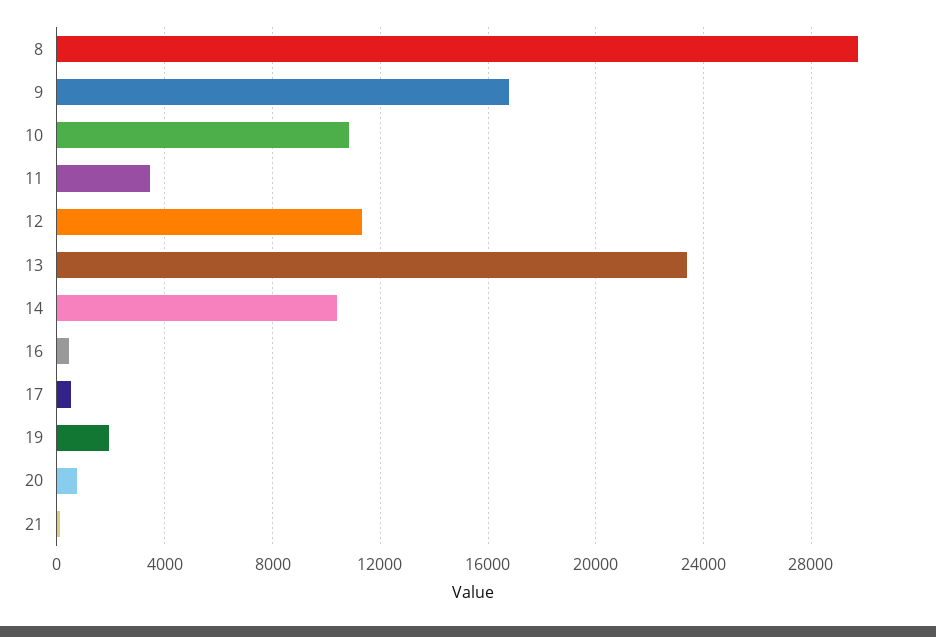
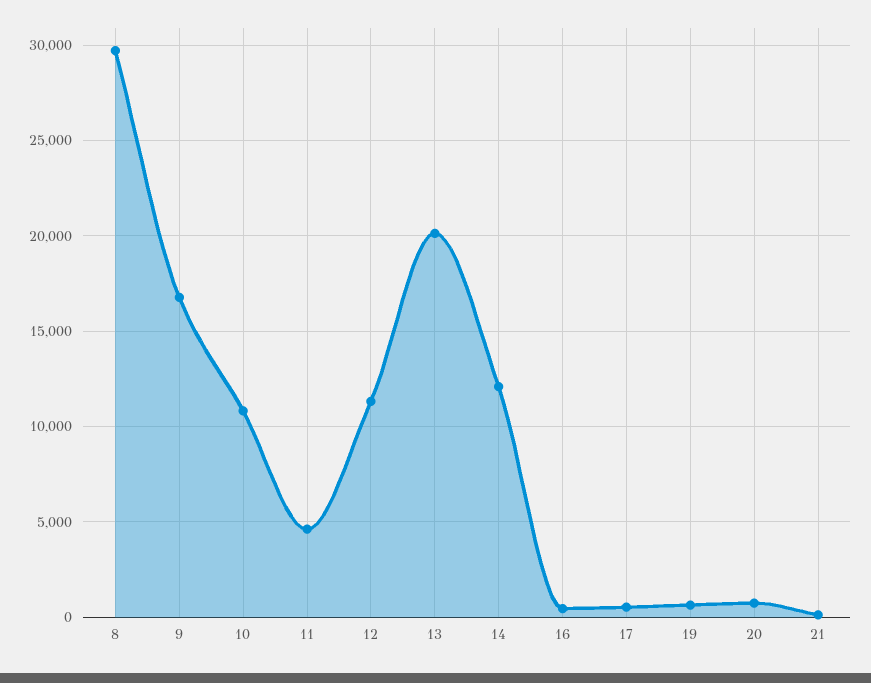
11: 3500 -> 4500
13: 23500 -> 20000
14: 10500 -> 12000
19: 2000 -> 500

